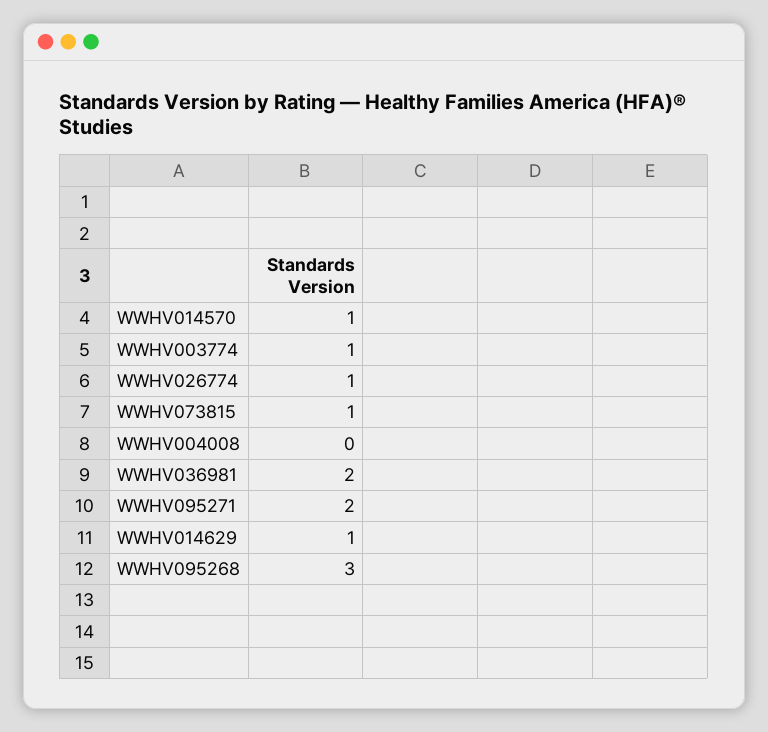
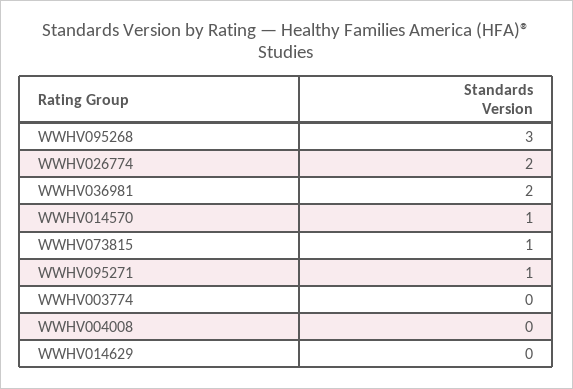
WWHV003774: 1 -> 0
WWHV026774: 1 -> 2
WWHV095271: 2 -> 1
WWHV014629: 1 -> 0

